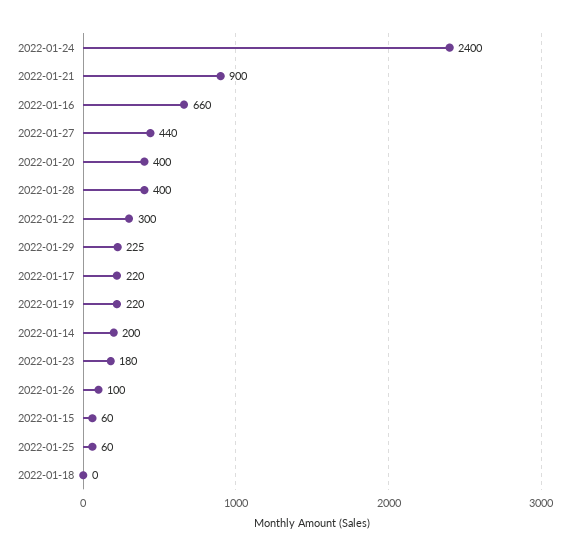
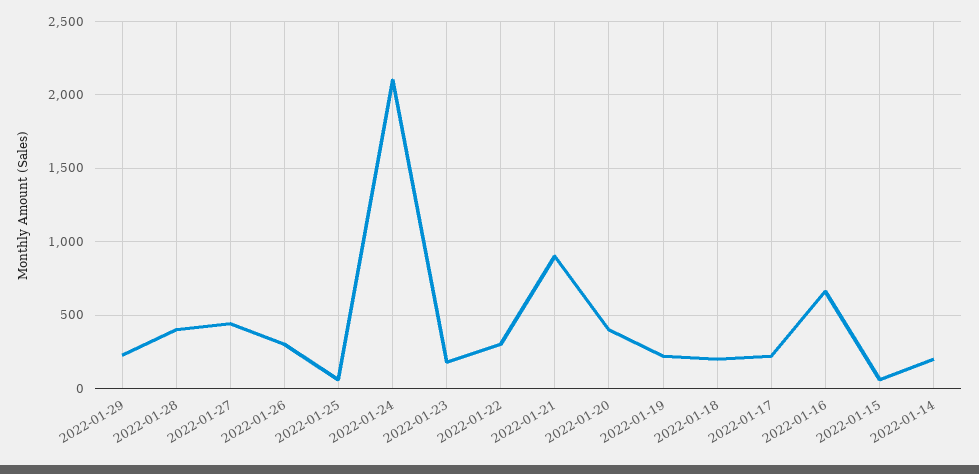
2022-01-24: 2400 -> 2100
2022-01-26: 100 -> 300
2022-01-18: 0 -> 200

